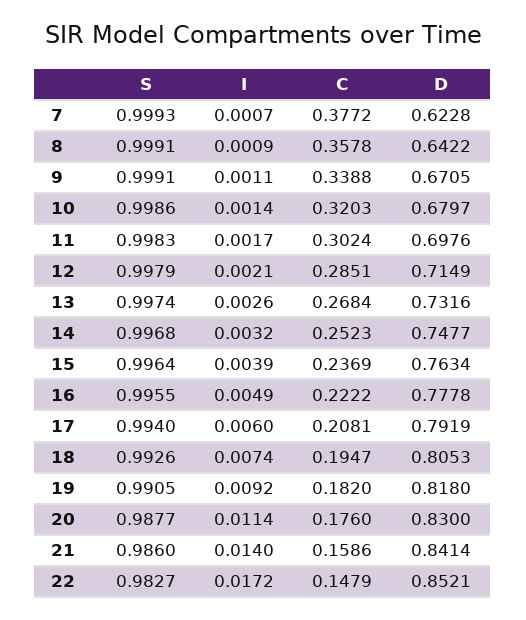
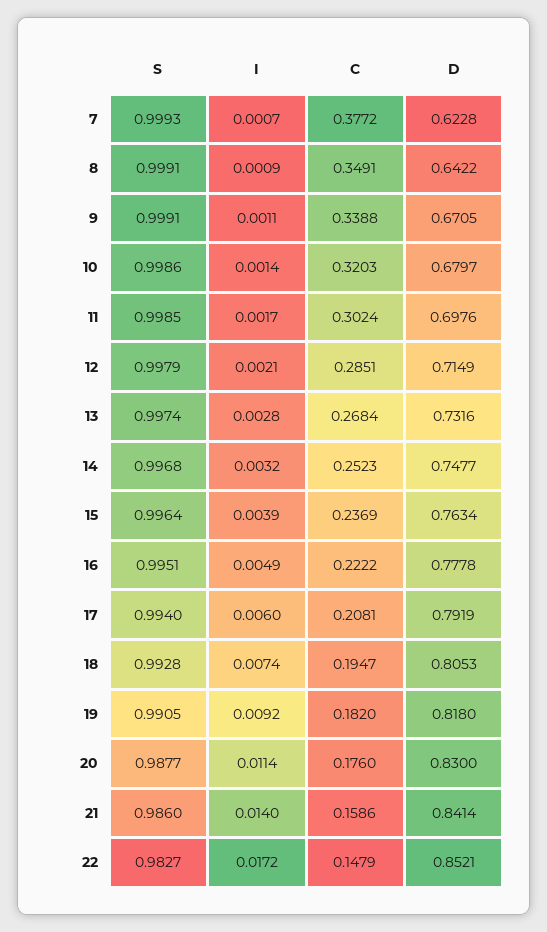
C, 8: 0.3578 -> 0.3491
S, 11: 0.9983 -> 0.9985
I, 13: 0.0026 -> 0.0028
S, 16: 0.9955 -> 0.9951
S, 18: 0.9926 -> 0.9928

